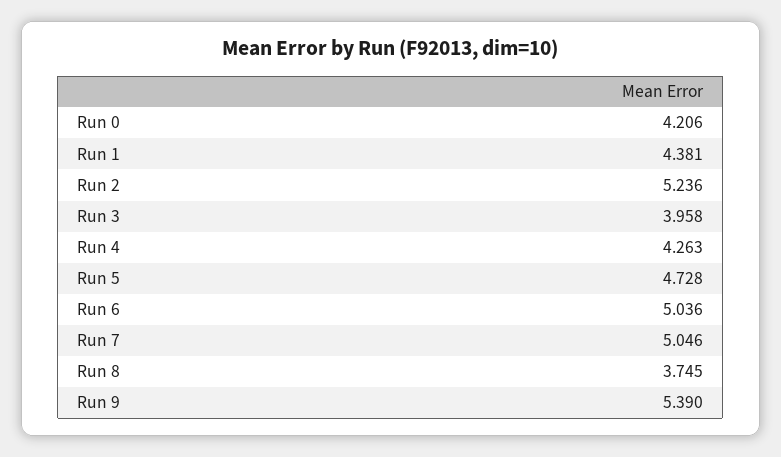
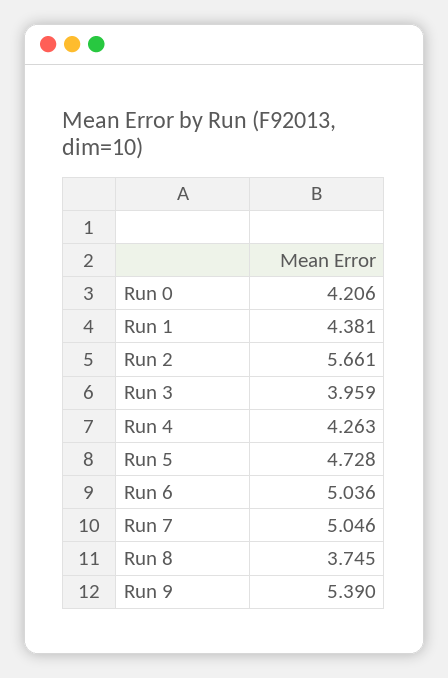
Run 2: 5.236 -> 5.661
Run 3: 3.958 -> 3.959

